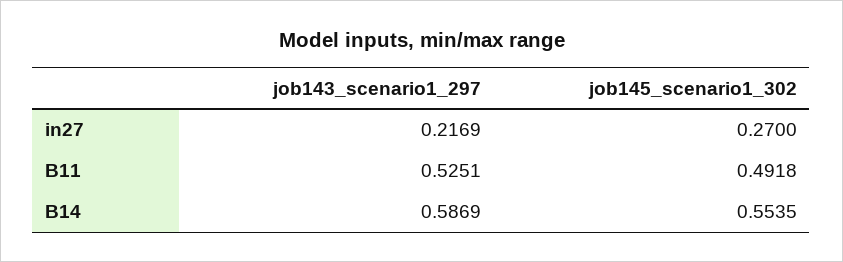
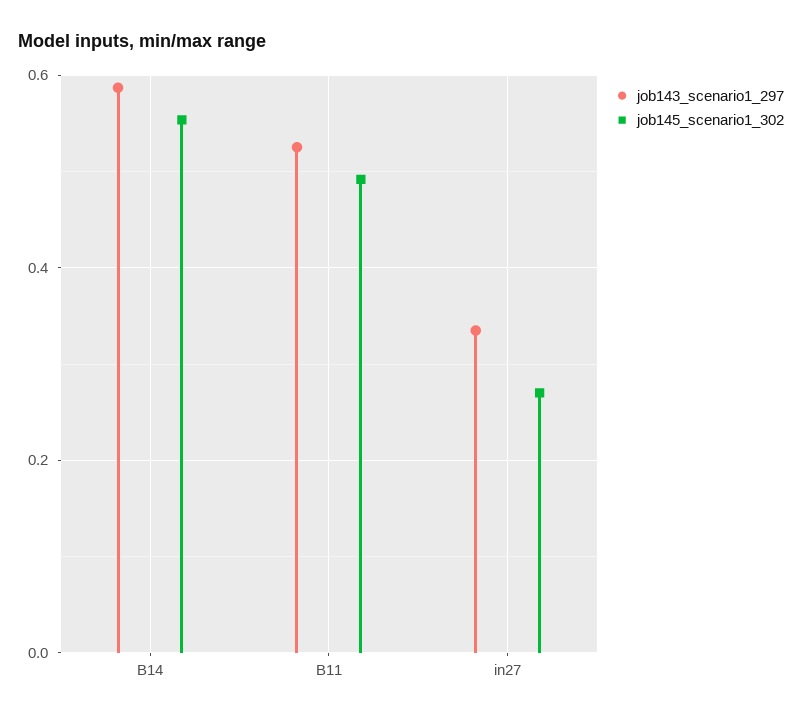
job143_scenario1_297, in27: 0.2169 -> 0.34

